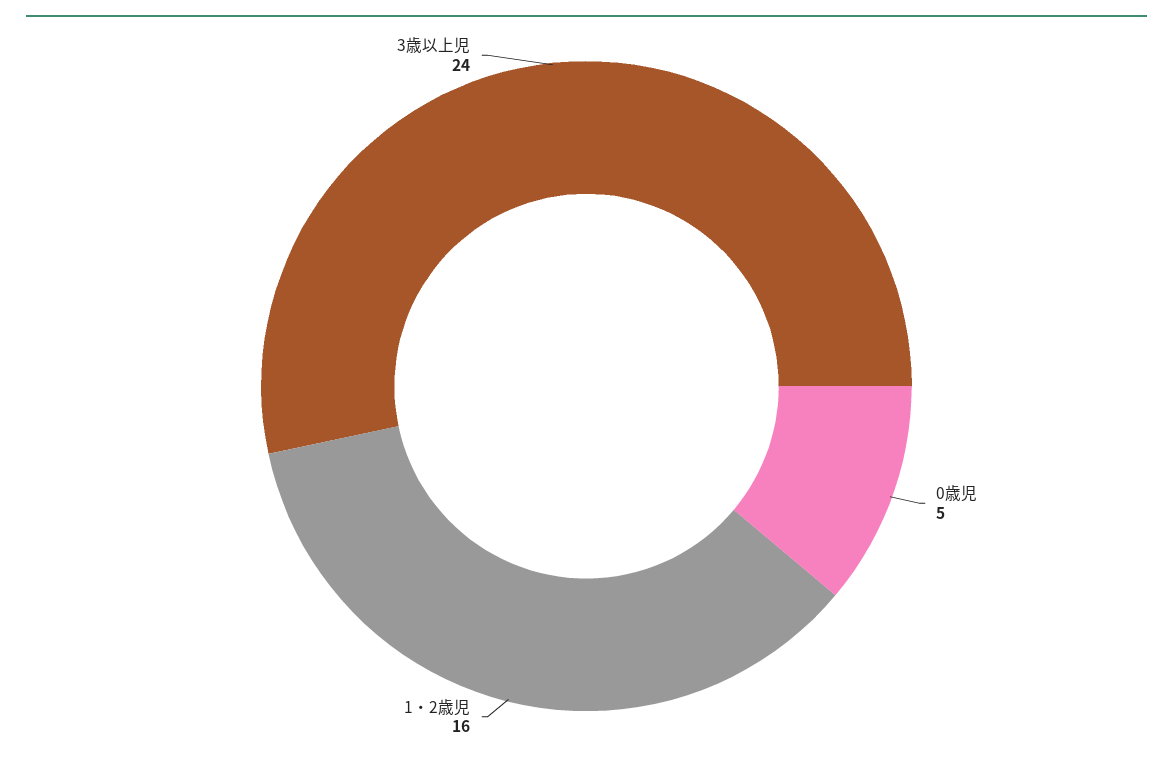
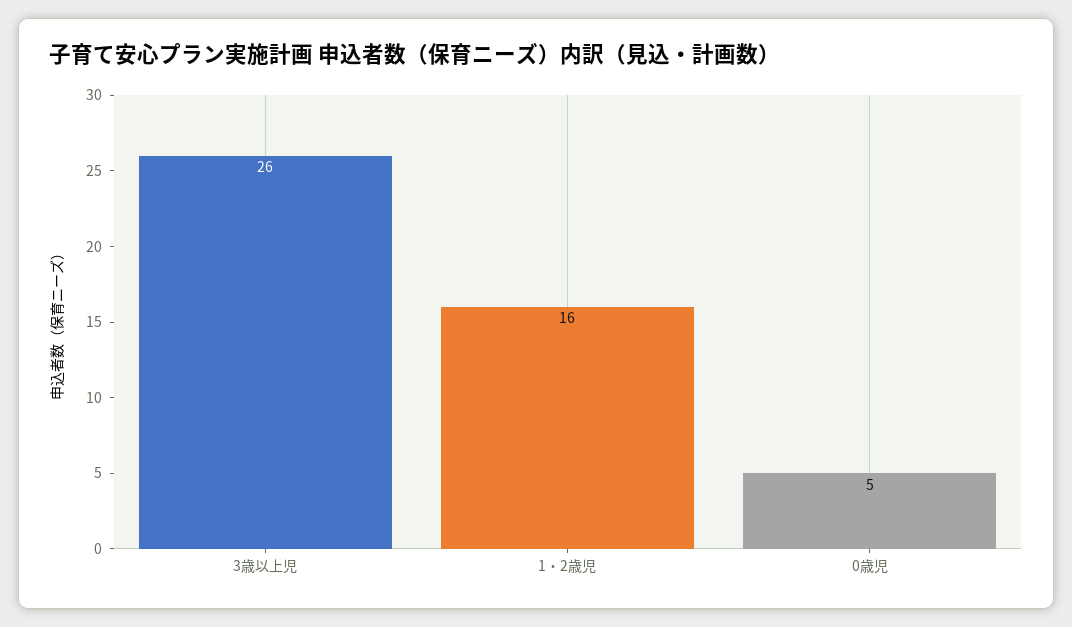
3歳以上児: 24 -> 26

